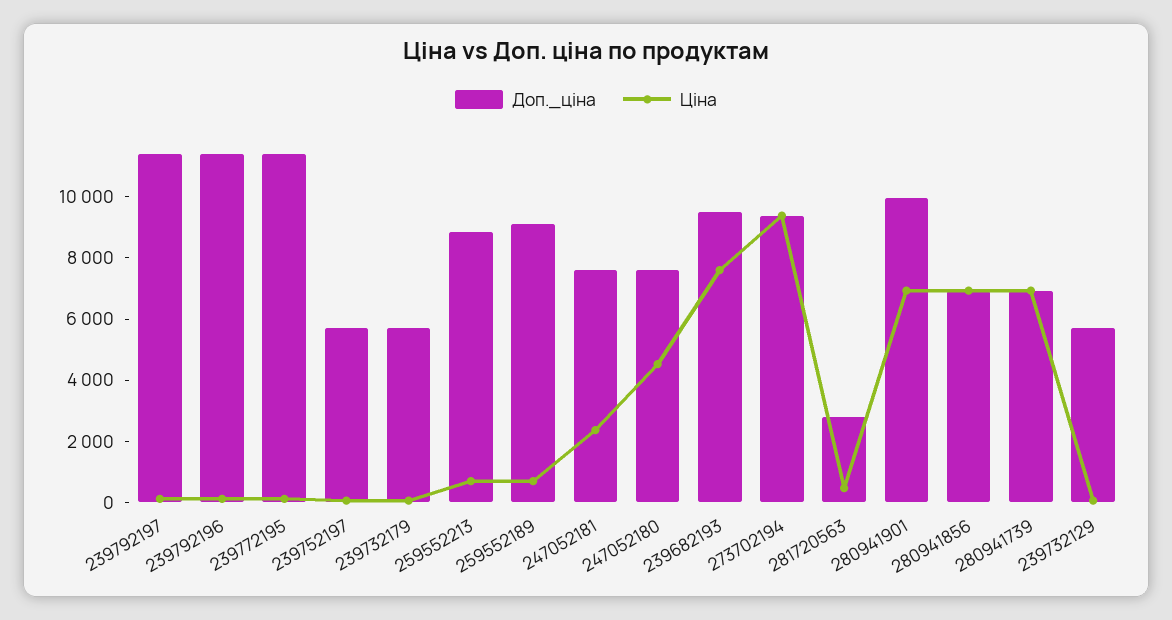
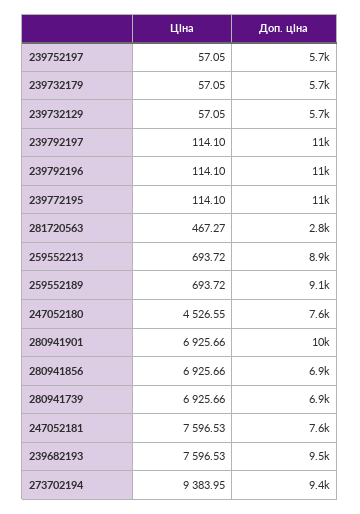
Ціна, 247052181: 2500 -> 7596.53

